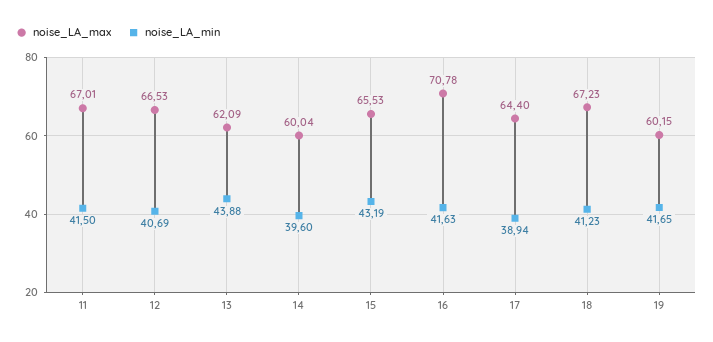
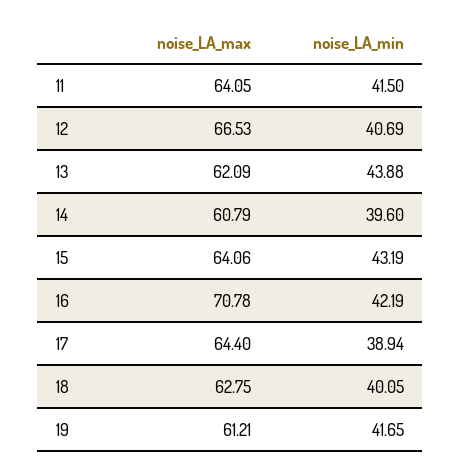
noise_LA_max, 11: 67.01 -> 64.05
noise_LA_max, 14: 60.04 -> 60.79
noise_LA_max, 15: 65.53 -> 64.06
noise_LA_min, 16: 41.63 -> 42.19
noise_LA_max, 18: 67.23 -> 62.75
noise_LA_min, 18: 41.23 -> 40.05
noise_LA_max, 19: 60.15 -> 61.21

